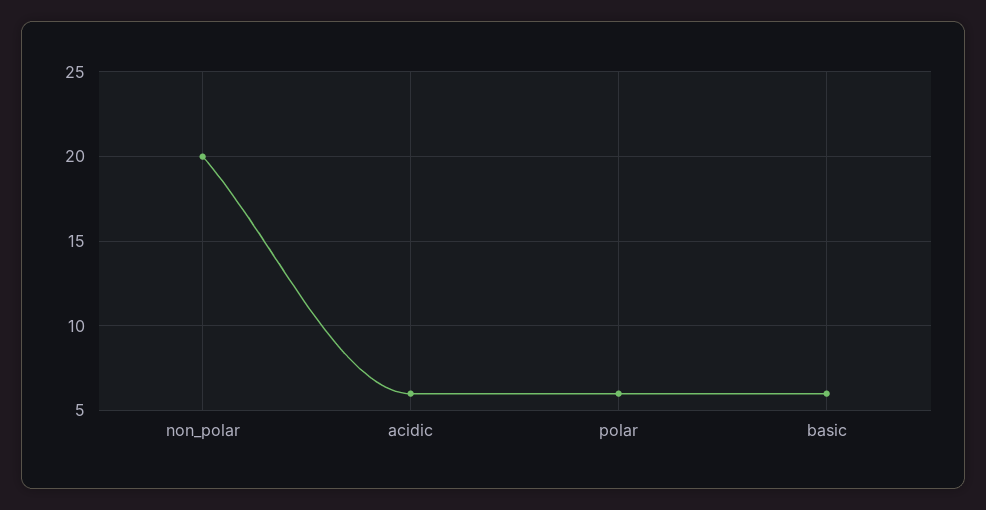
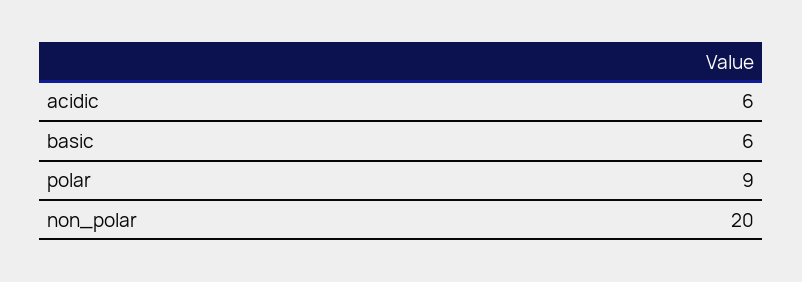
polar: 6 -> 9

